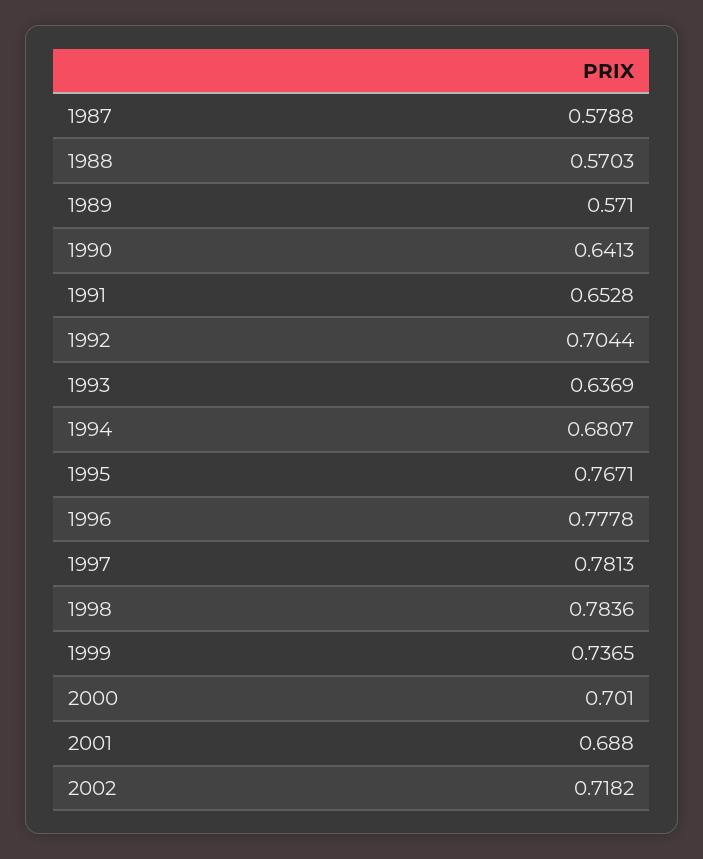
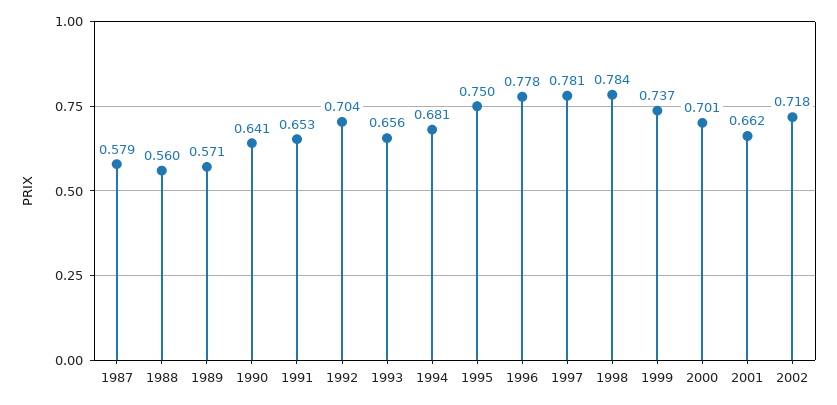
1988: 0.5703 -> 0.56
1993: 0.6369 -> 0.656
1995: 0.7671 -> 0.75
2001: 0.688 -> 0.662

